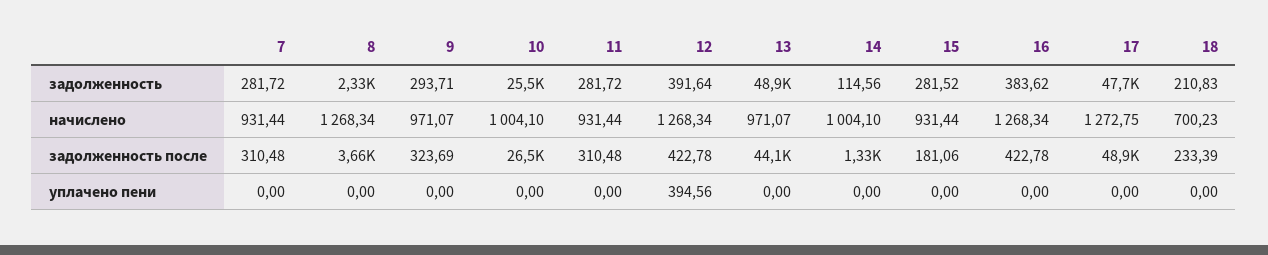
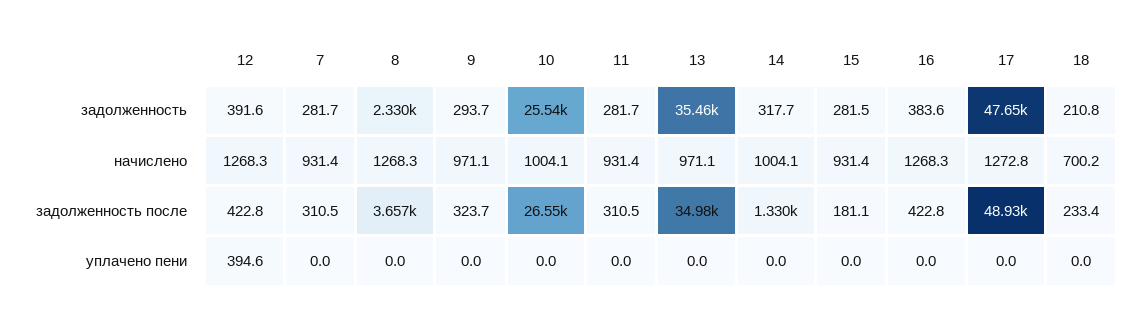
13, задолженность: 48900 -> 35460
14, задолженность: 114.56 -> 317.7
13, задолженность после: 44100 -> 34980

